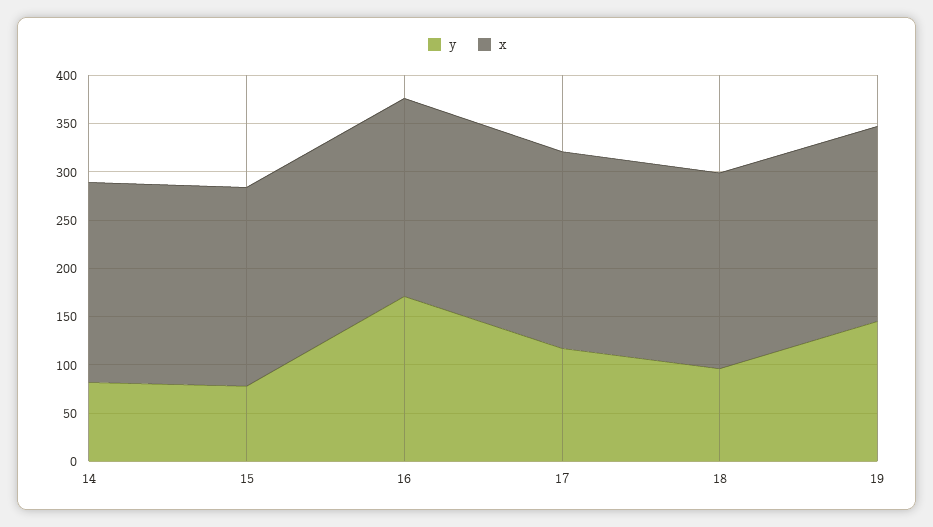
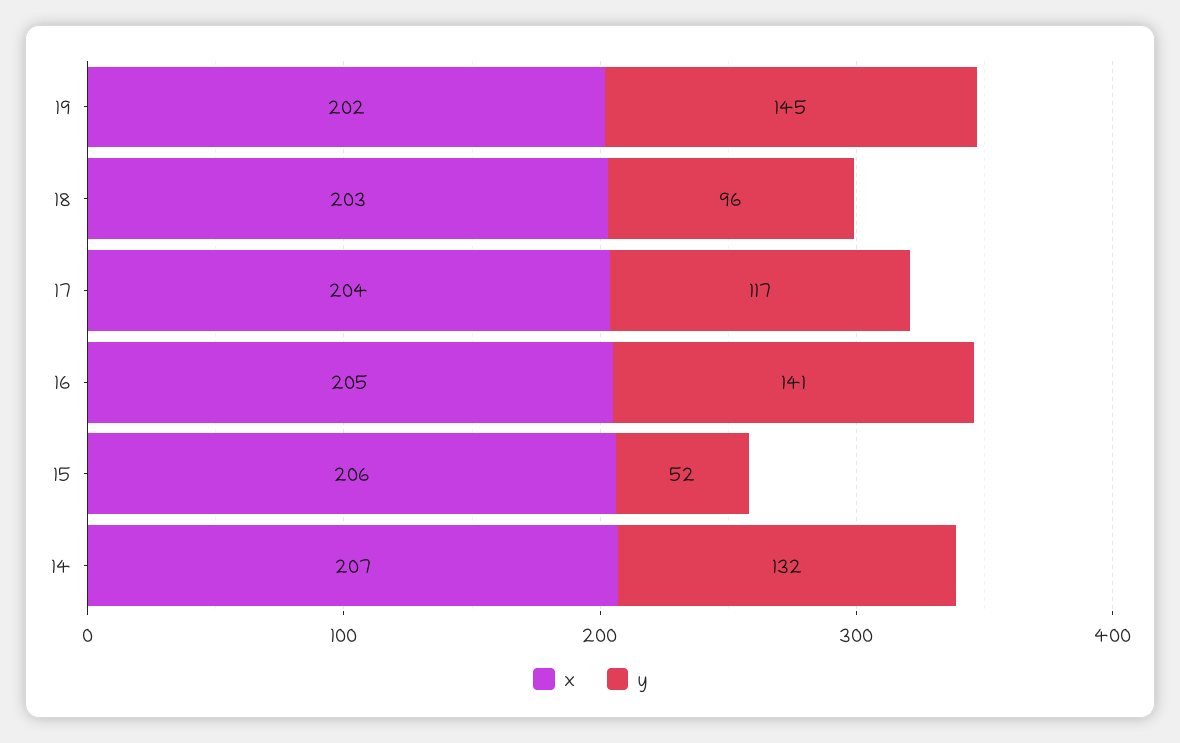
y, 14: 80 -> 132
y, 15: 80 -> 52
y, 16: 170 -> 141

